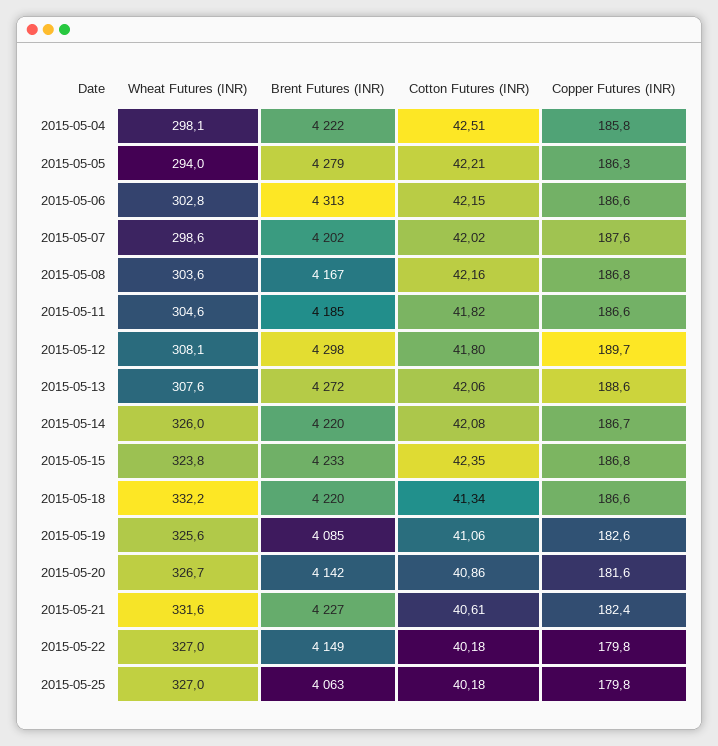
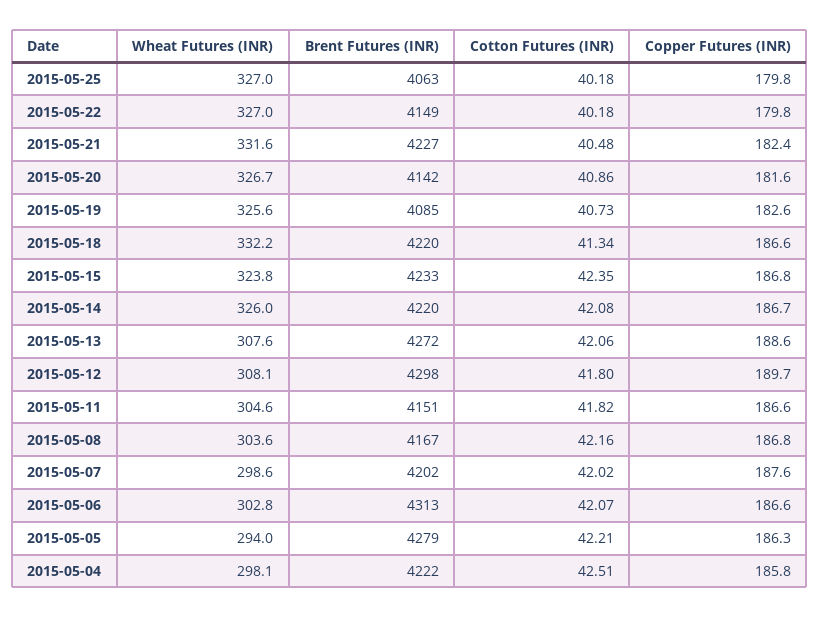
Cotton Futures (INR), 2015-05-06: 42.15 -> 42.07
Brent Futures (INR), 2015-05-11: 4185 -> 4151
Cotton Futures (INR), 2015-05-19: 41.06 -> 40.73
Cotton Futures (INR), 2015-05-21: 40.61 -> 40.48

